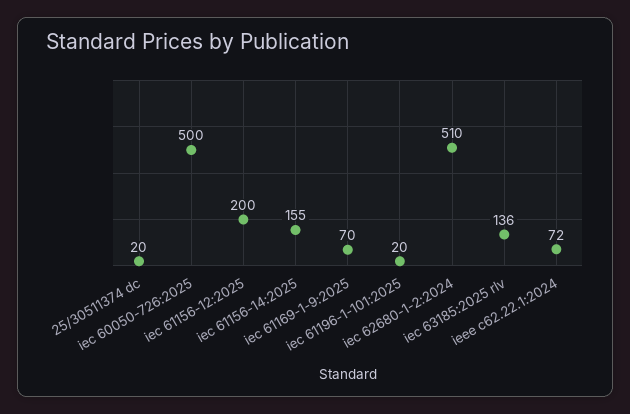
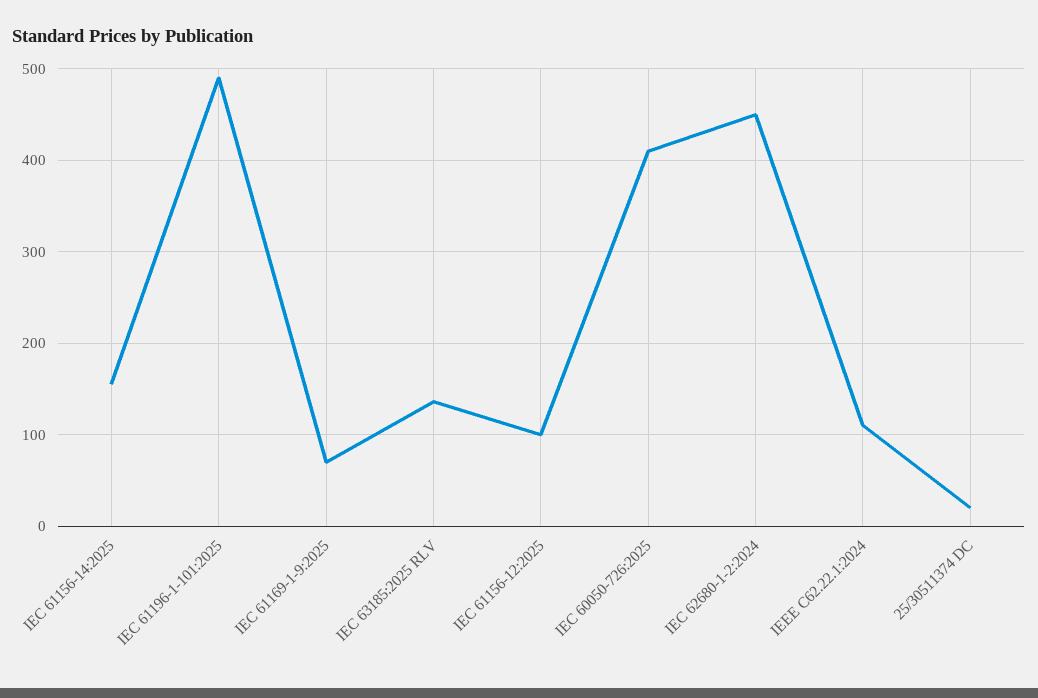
iec 60050-726:2025: 500 -> 410
iec 61156-12:2025: 200 -> 100
iec 61196-1-101:2025: 20 -> 490
iec 62680-1-2:2024: 510 -> 450
ieee c62.22.1:2024: 72 -> 110

